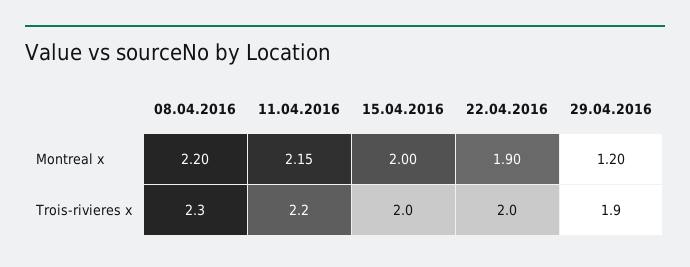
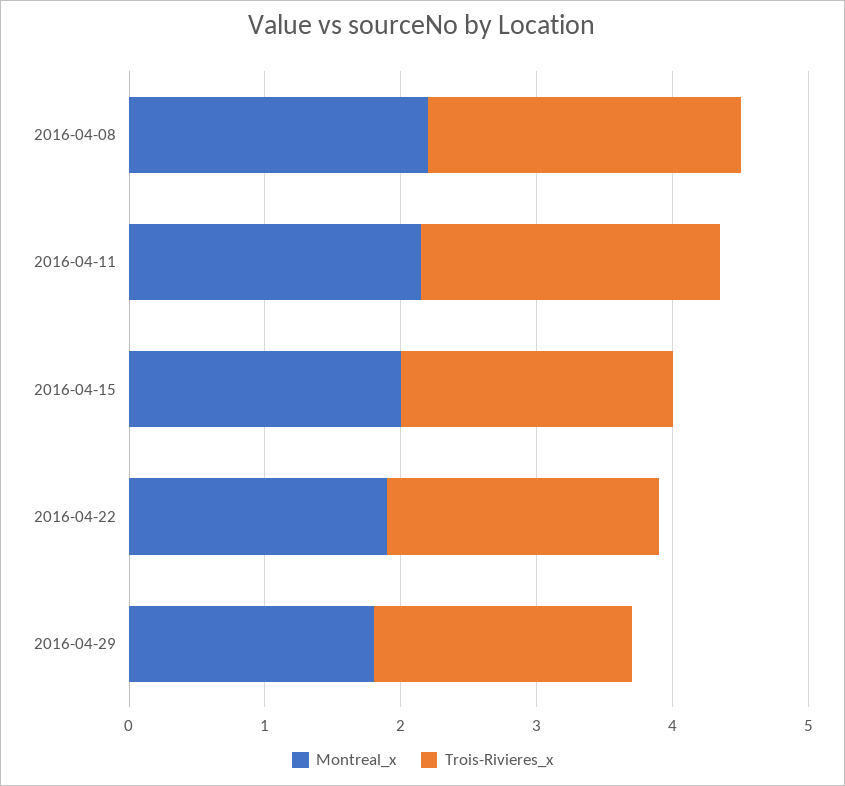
Montreal x, 29.04.2016: 1.2 -> 1.8

